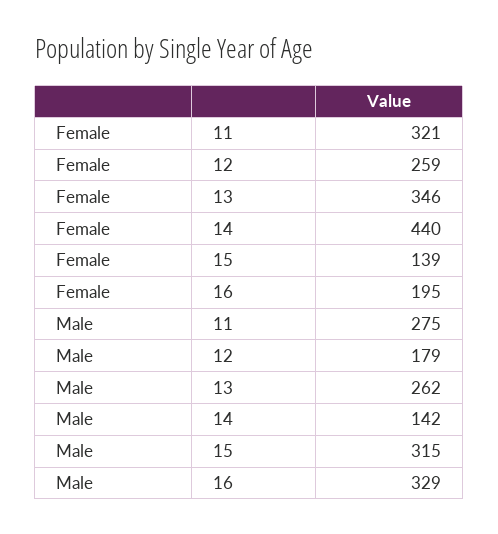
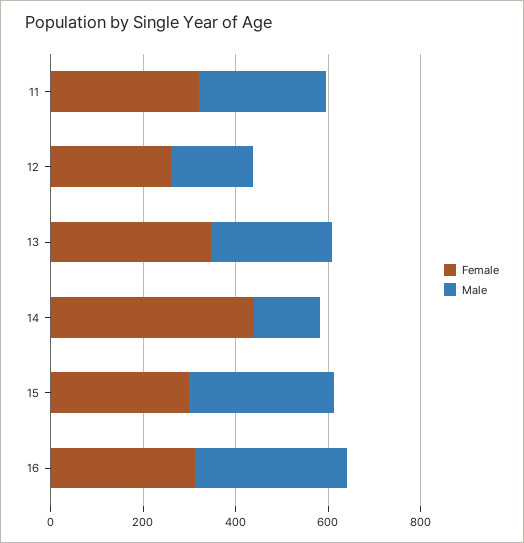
Female, 15: 139 -> 300
Female, 16: 195 -> 300

